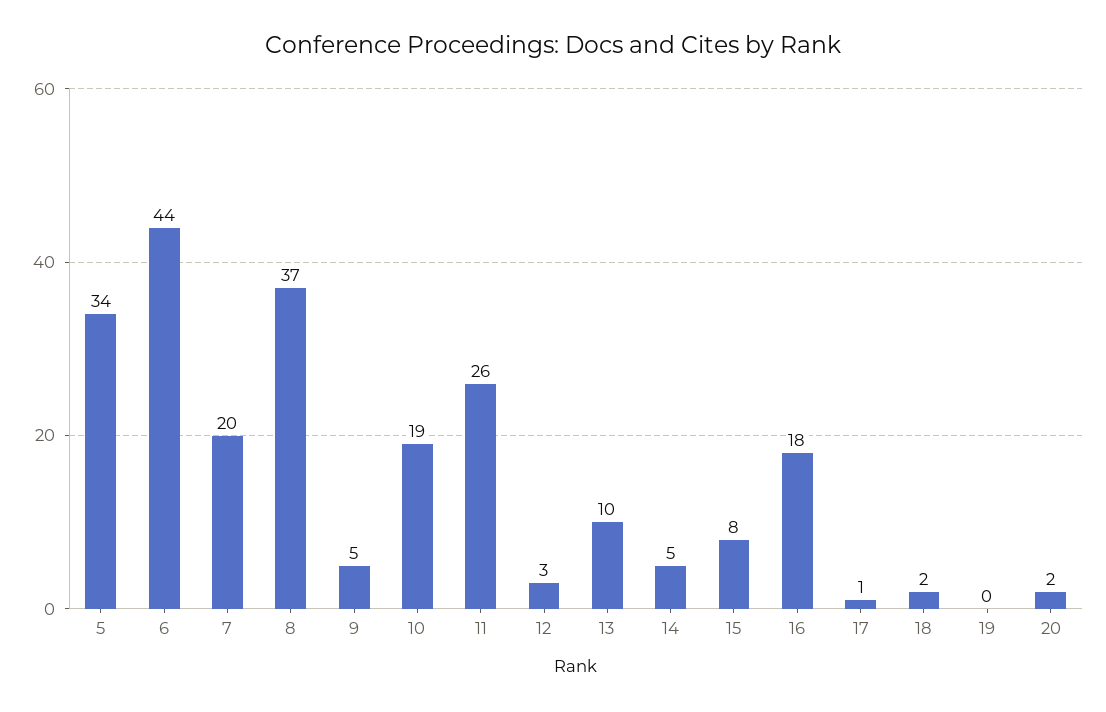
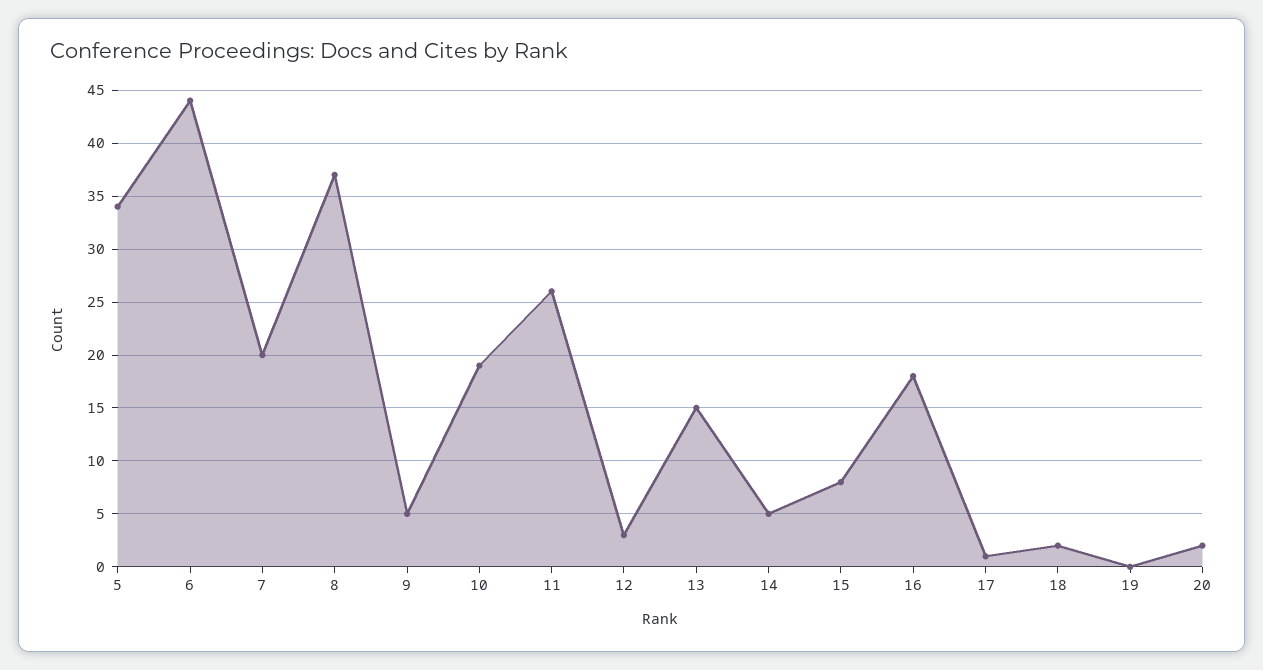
13: 10 -> 15

